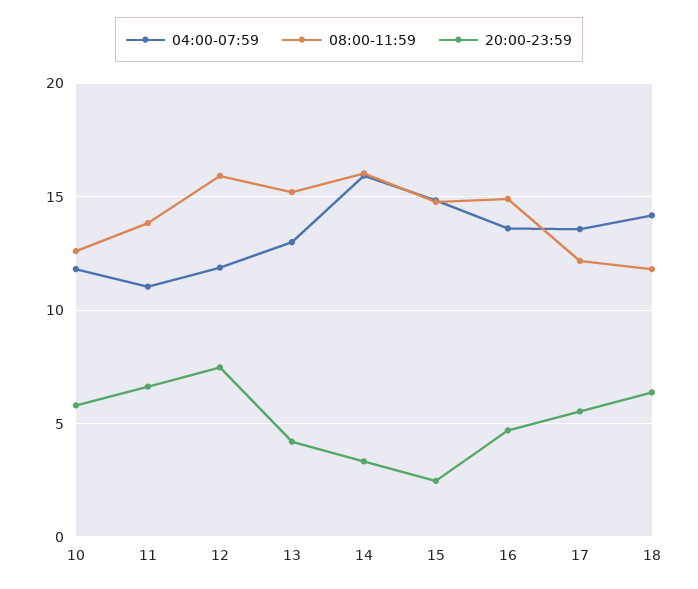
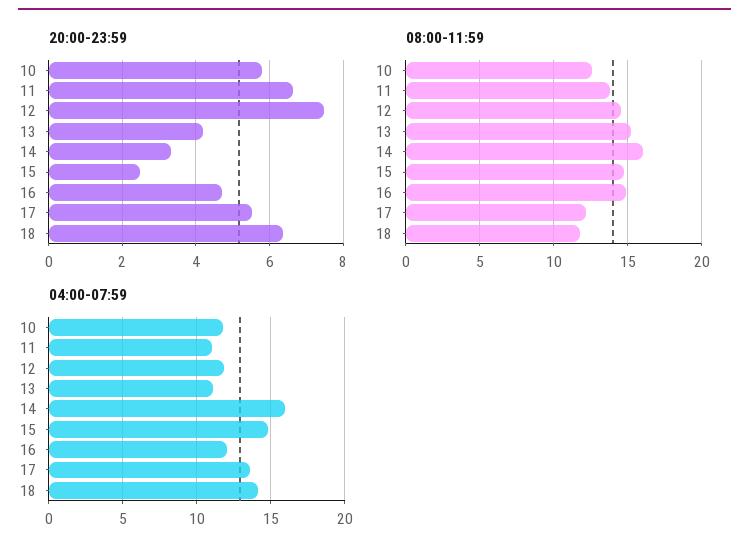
08:00-11:59, 12: 16 -> 14.5
04:00-07:59, 13: 13 -> 11
04:00-07:59, 16: 13.5 -> 12

